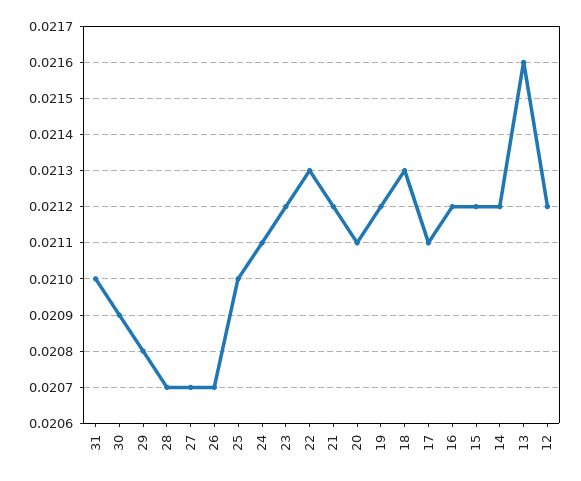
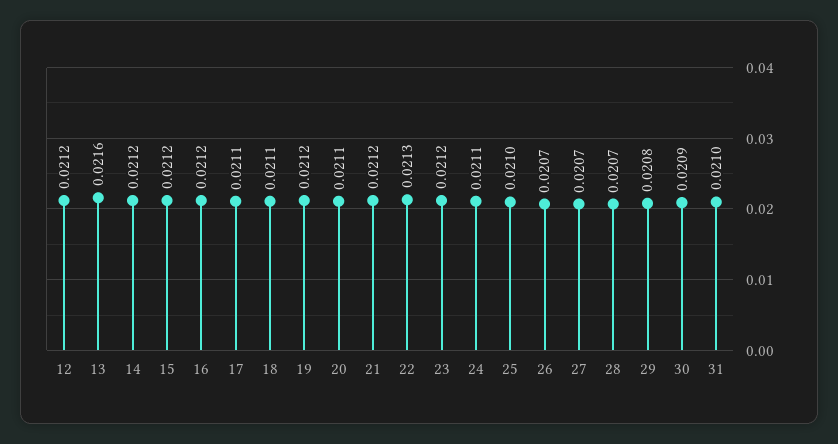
18: 0.0213 -> 0.0211

